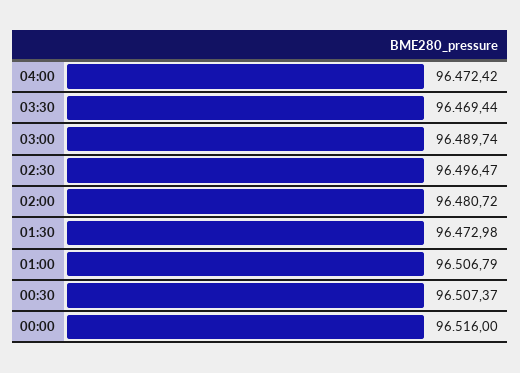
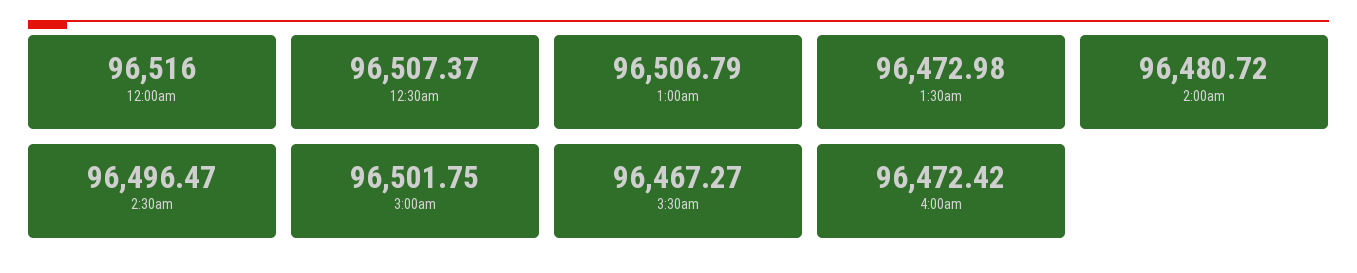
03:30: 96469.44 -> 96467.27
03:00: 96489.74 -> 96501.75

